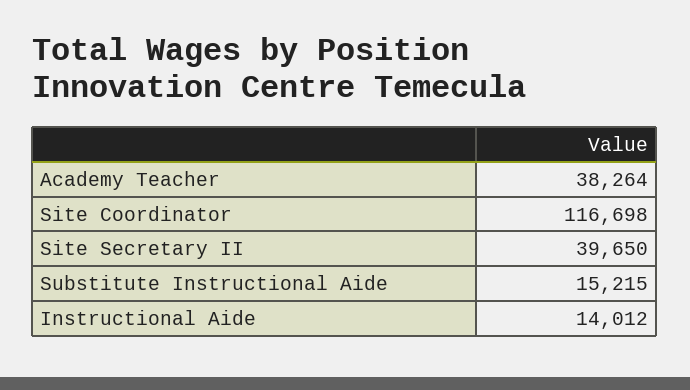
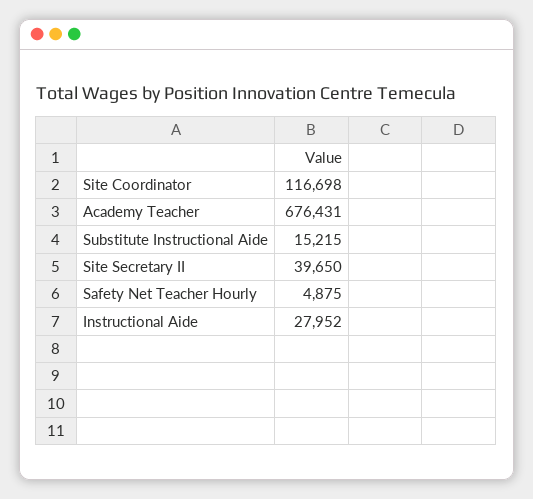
Academy Teacher: 38264 -> 676431
Instructional Aide: 14012 -> 27952
Safety Net Teacher Hourly: none -> 4875

